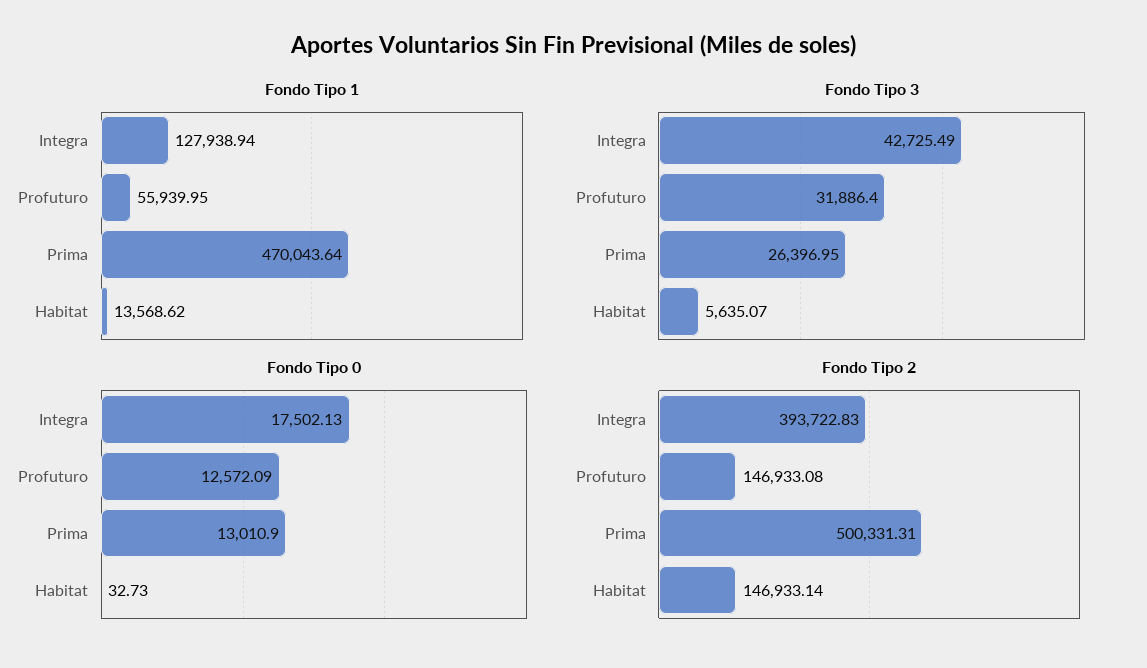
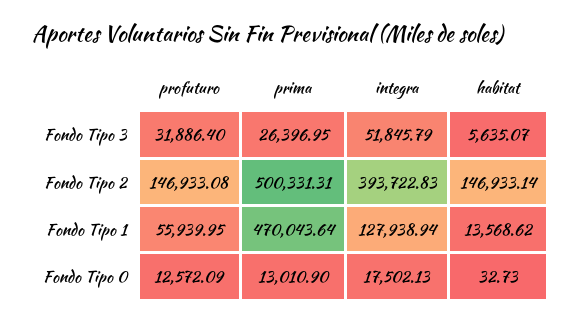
Fondo Tipo 3, Integra: 42725.49 -> 51845.79

